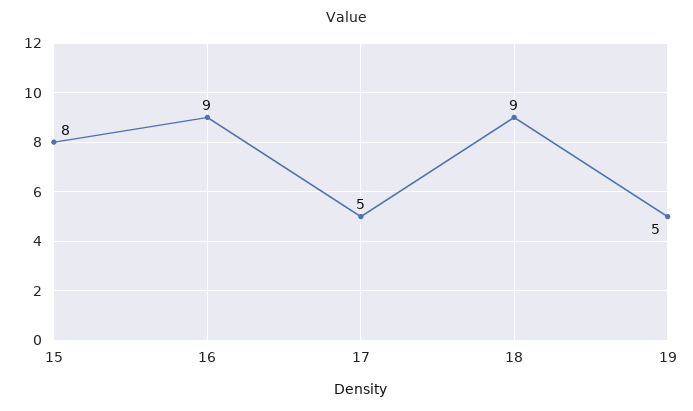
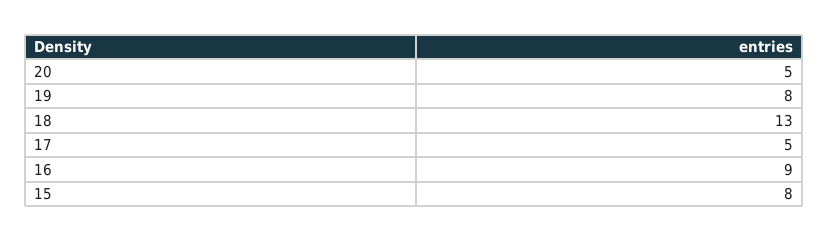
18: 9 -> 13
19: 5 -> 8
20: none -> 5

